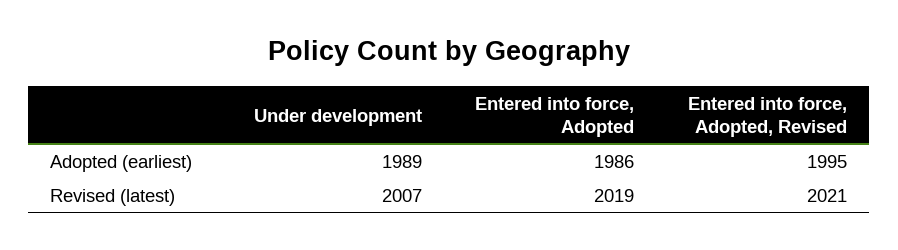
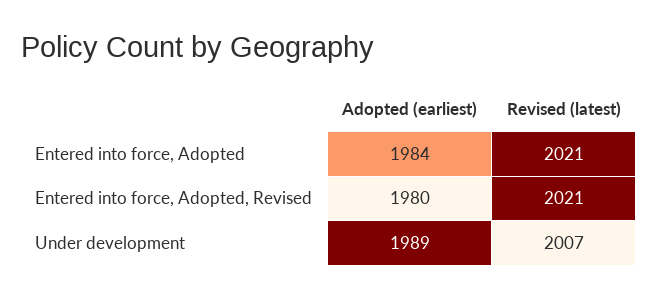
Entered into force, Adopted, Adopted (earliest): 1986 -> 1984
Entered into force, Adopted, Revised, Adopted (earliest): 1995 -> 1980
Entered into force, Adopted, Revised (latest): 2019 -> 2021

